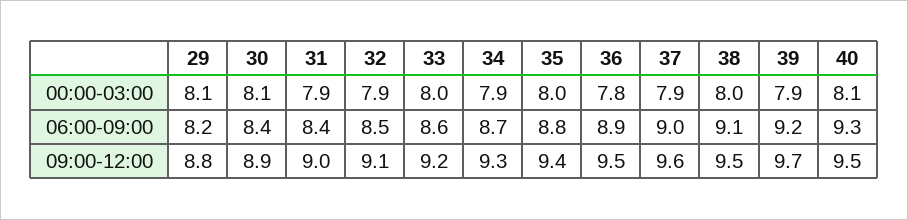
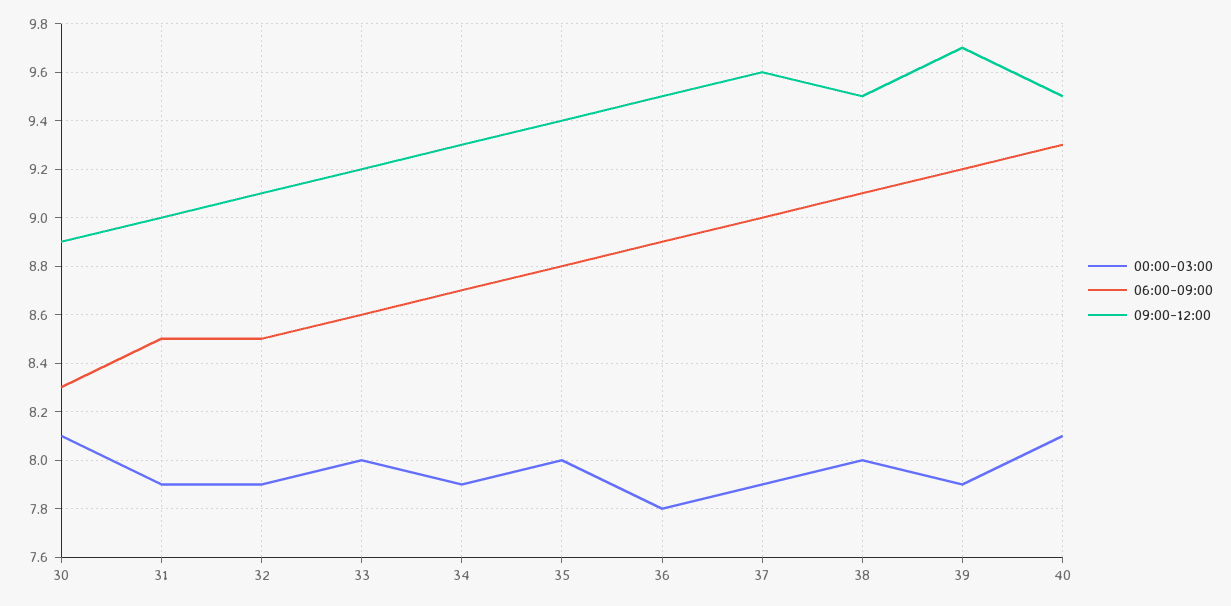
00:00-03:00, 29: 8.1 -> none
06:00-09:00, 29: 8.2 -> none
06:00-09:00, 30: 8.4 -> 8.3
06:00-09:00, 31: 8.4 -> 8.5
09:00-12:00, 29: 8.8 -> none

